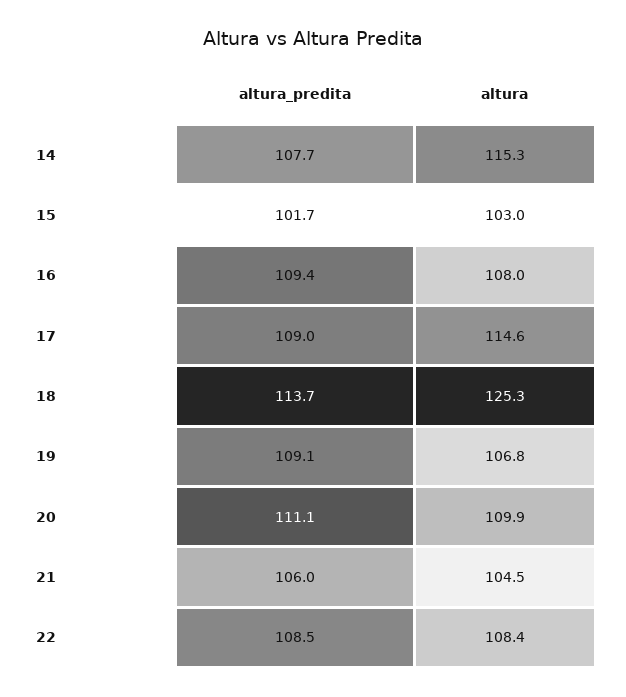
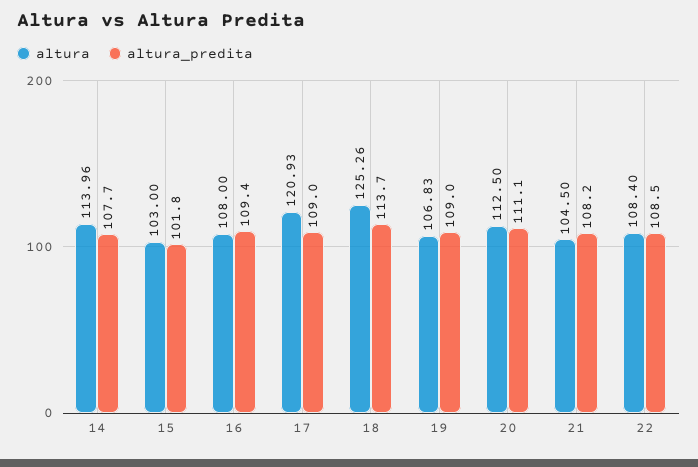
altura, 14: 115.3 -> 113.96
altura_predita, 15: 101.7 -> 101.8
altura, 17: 114.6 -> 120.93
altura_predita, 19: 109.1 -> 109
altura, 20: 109.9 -> 112.5
altura_predita, 21: 106 -> 108.2

